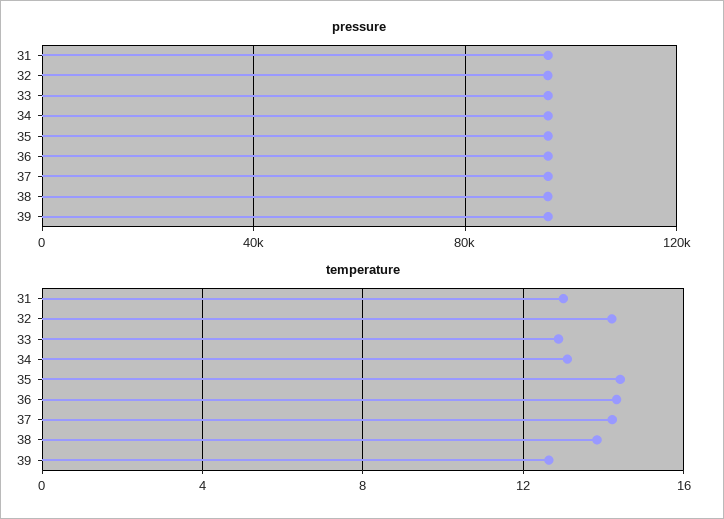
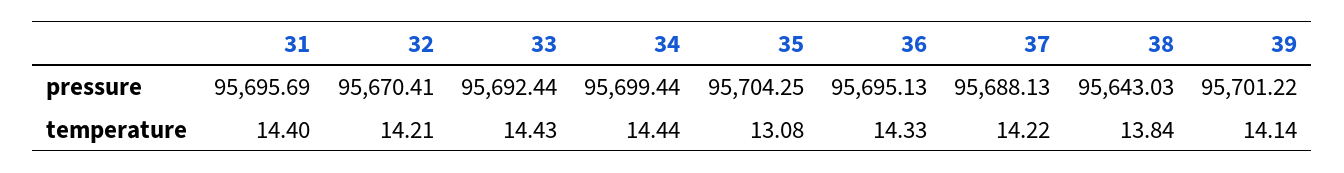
temperature, 31: 13 -> 14.4
temperature, 33: 13 -> 14.43
temperature, 34: 13 -> 14.44
temperature, 35: 14.5 -> 13.08
temperature, 39: 12.5 -> 14.14

